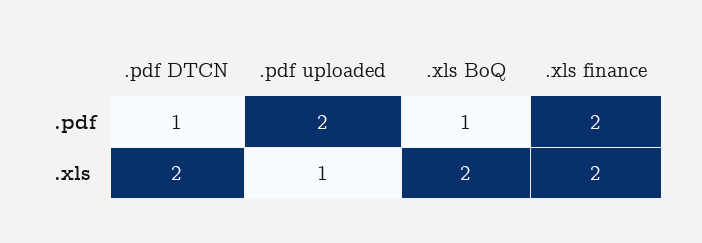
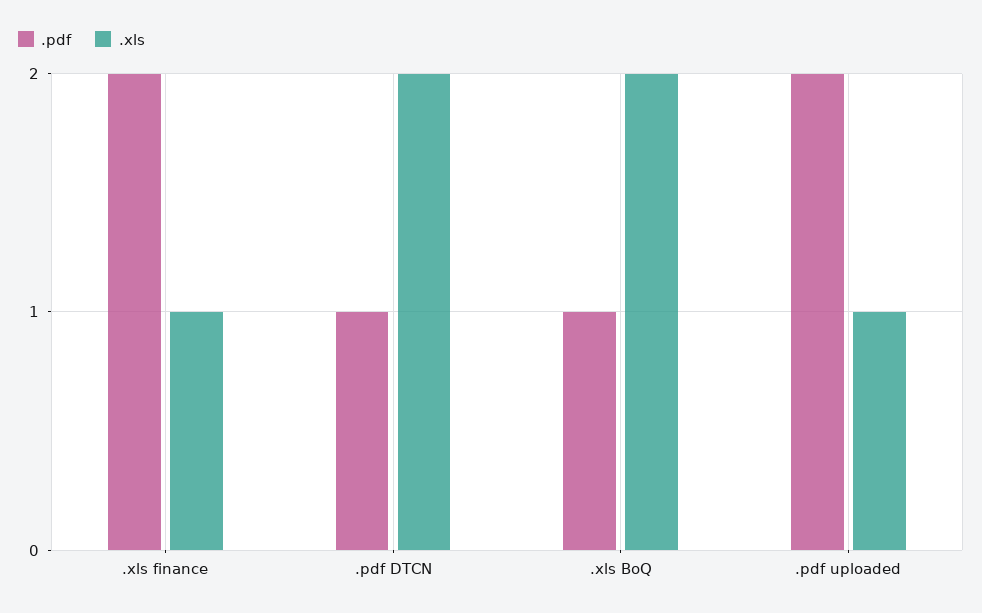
.xls, .xls finance: 2 -> 1

